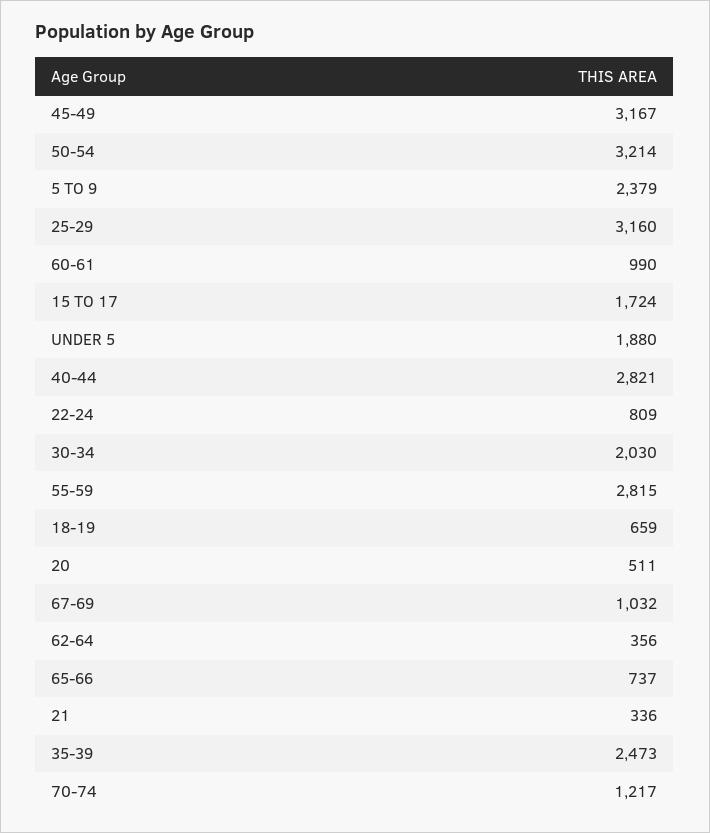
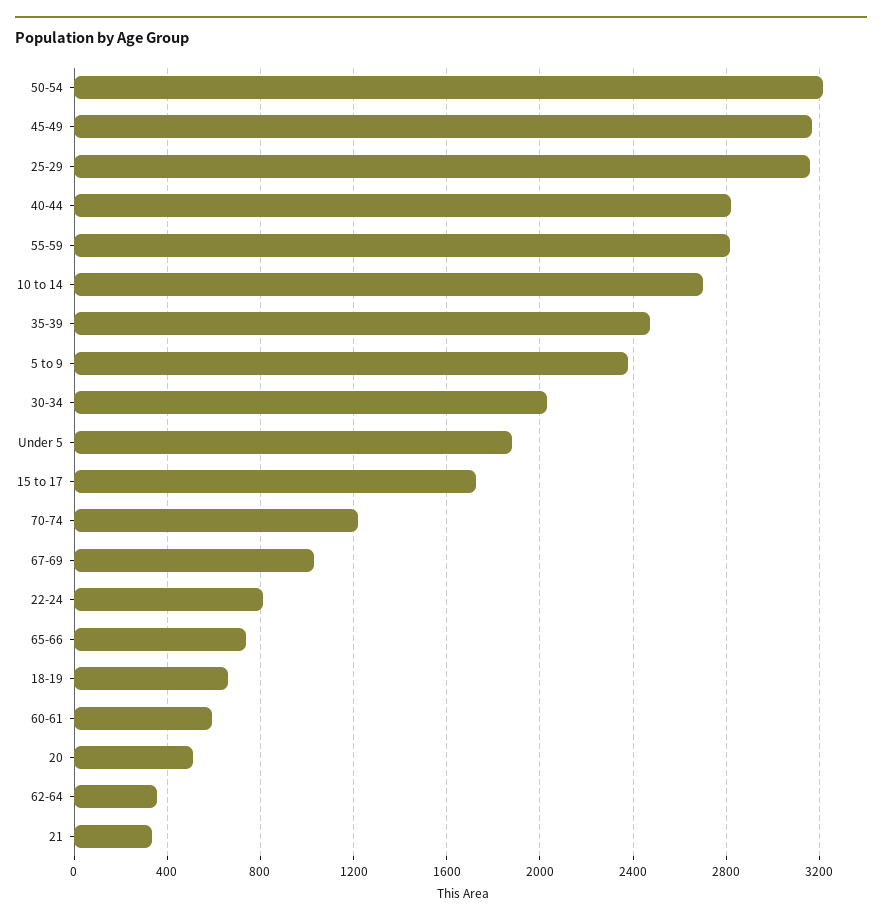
60-61: 990 -> 600
10 to 14: none -> 2700

